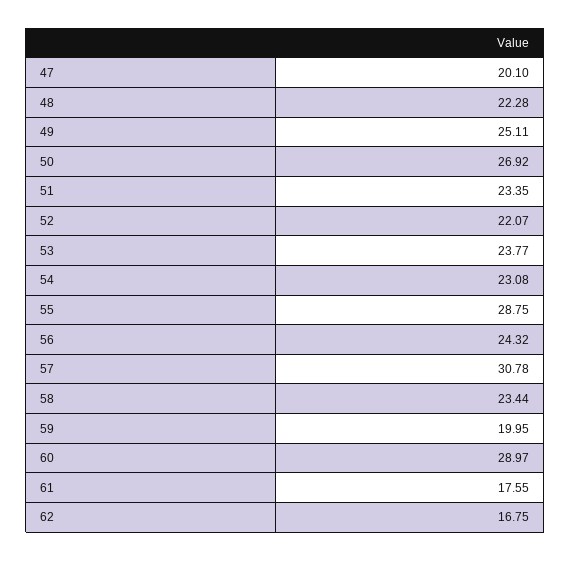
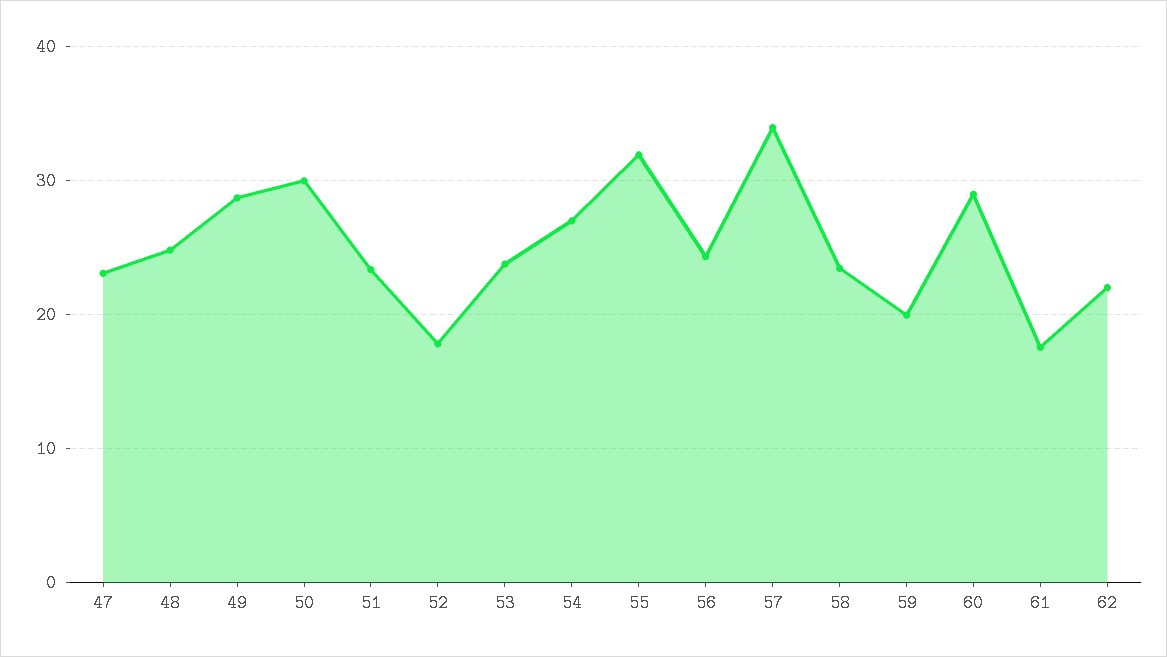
47: 20.1 -> 23
48: 22.28 -> 25
49: 25.11 -> 29
50: 26.92 -> 30
52: 22.07 -> 18
54: 23.08 -> 27
55: 28.75 -> 32
57: 30.78 -> 34
62: 16.75 -> 22

